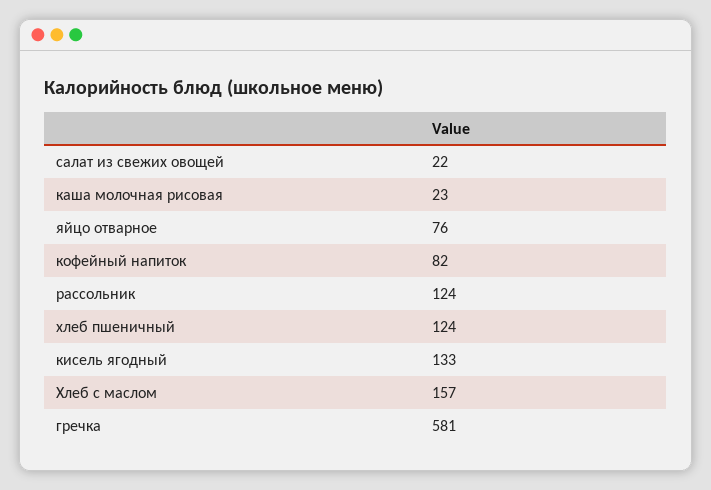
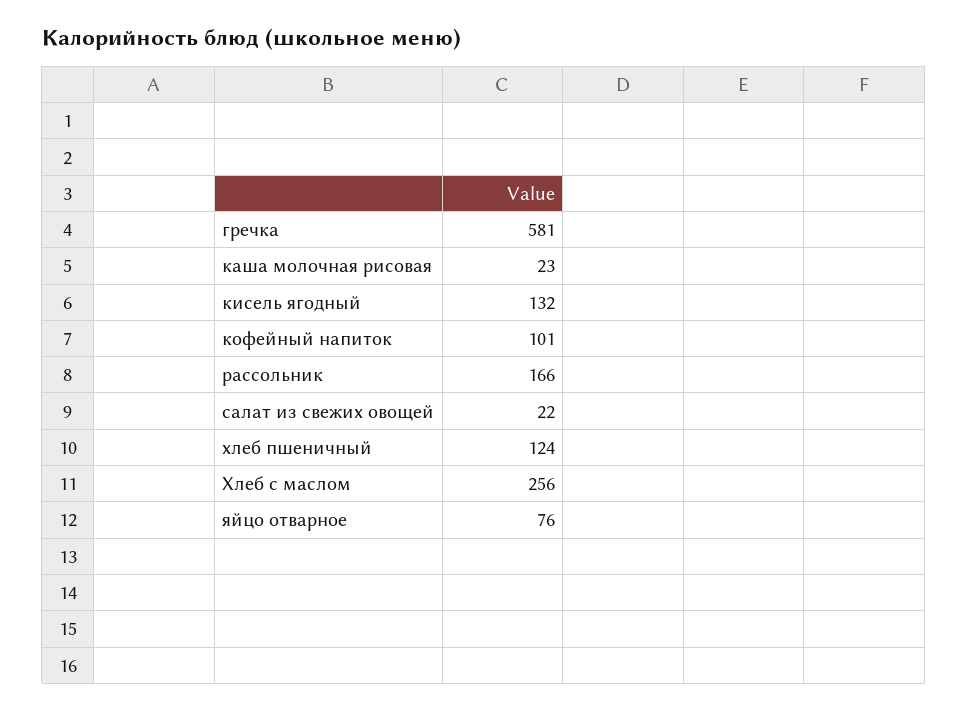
кофейный напиток: 82 -> 101
рассольник: 124 -> 166
кисель ягодный: 133 -> 132
Хлеб с маслом: 157 -> 256

